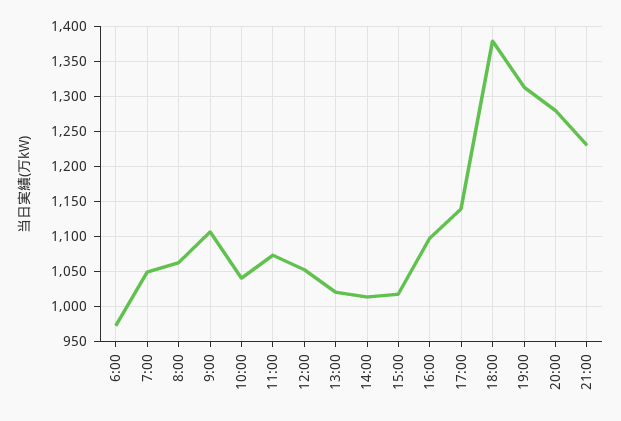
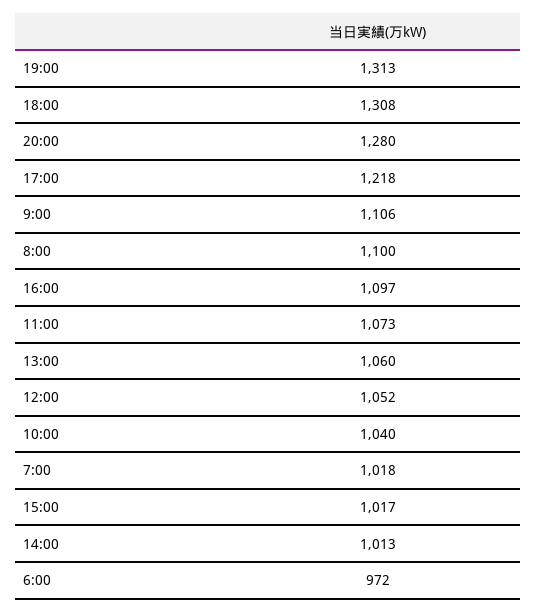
7:00: 1050 -> 1018
8:00: 1060 -> 1100
13:00: 1020 -> 1060
17:00: 1140 -> 1218
18:00: 1380 -> 1308
21:00: 1230 -> none

